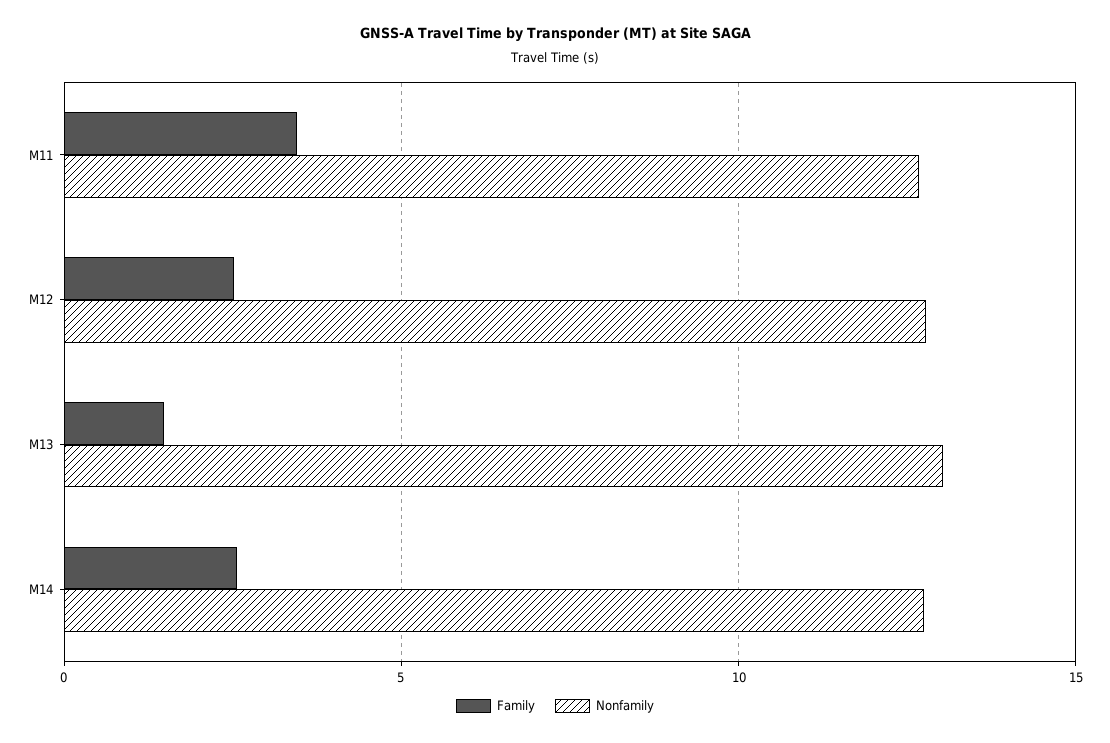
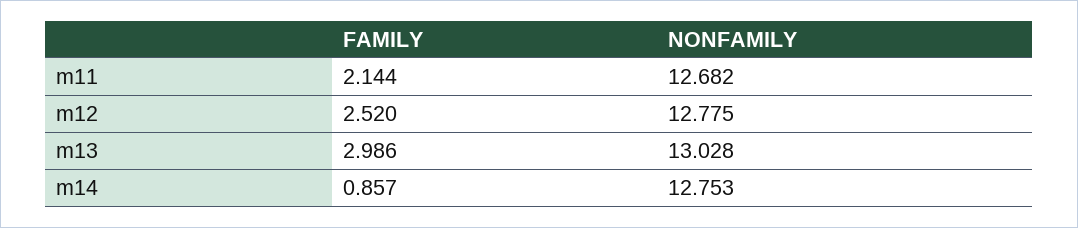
Family, M11: 3.5 -> 2.144
Family, M13: 1.5 -> 2.986
Family, M14: 2.5 -> 0.857

